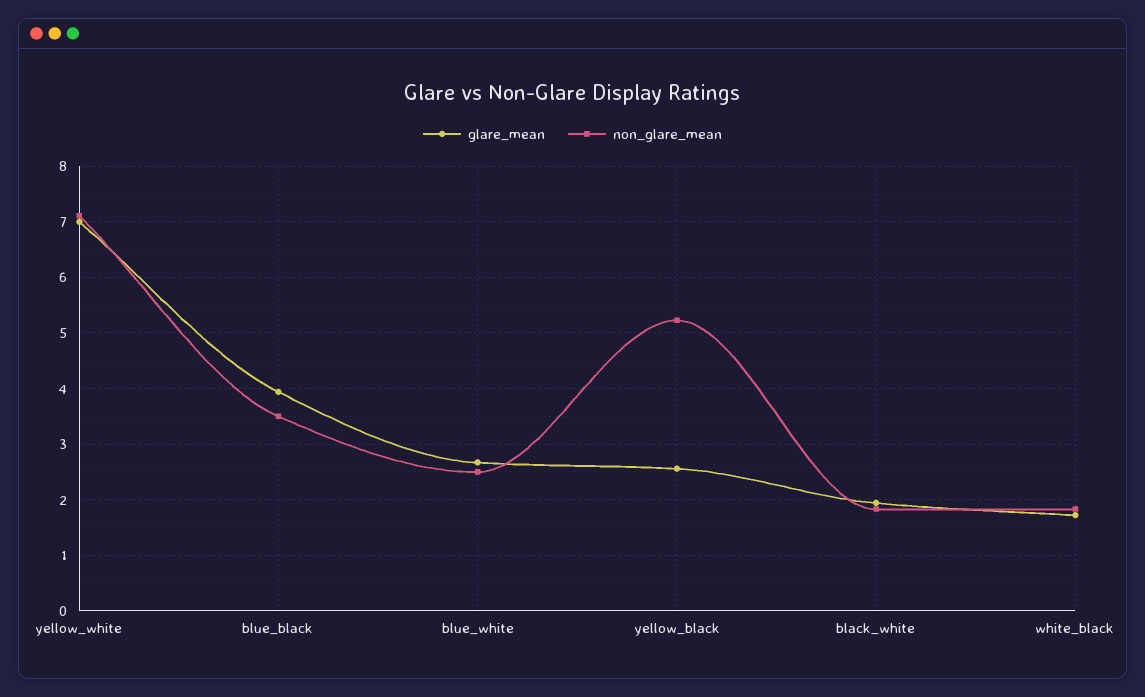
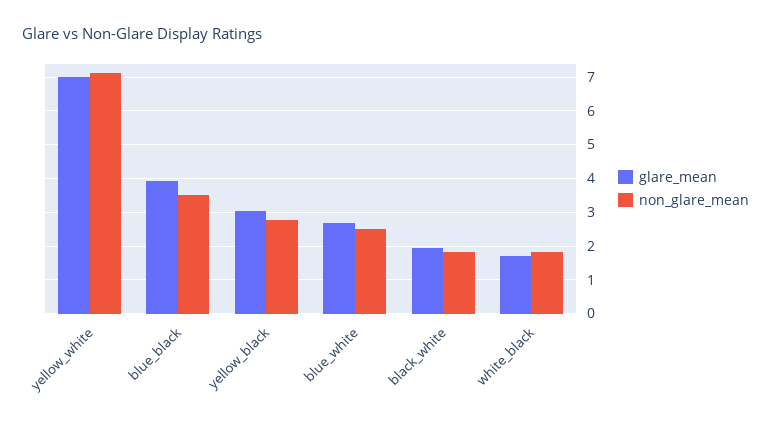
glare_mean, yellow_black: 2.6 -> 3
non_glare_mean, yellow_black: 5.2 -> 2.8

